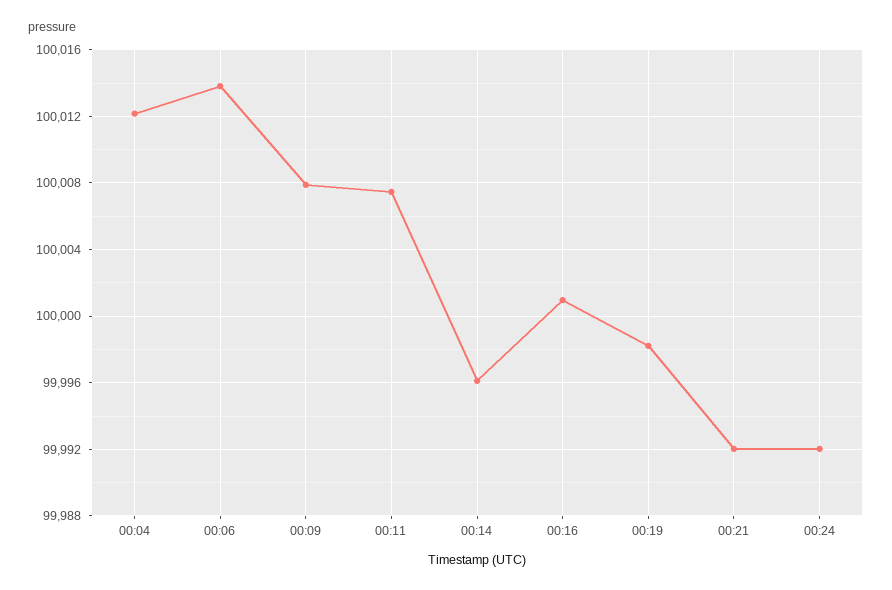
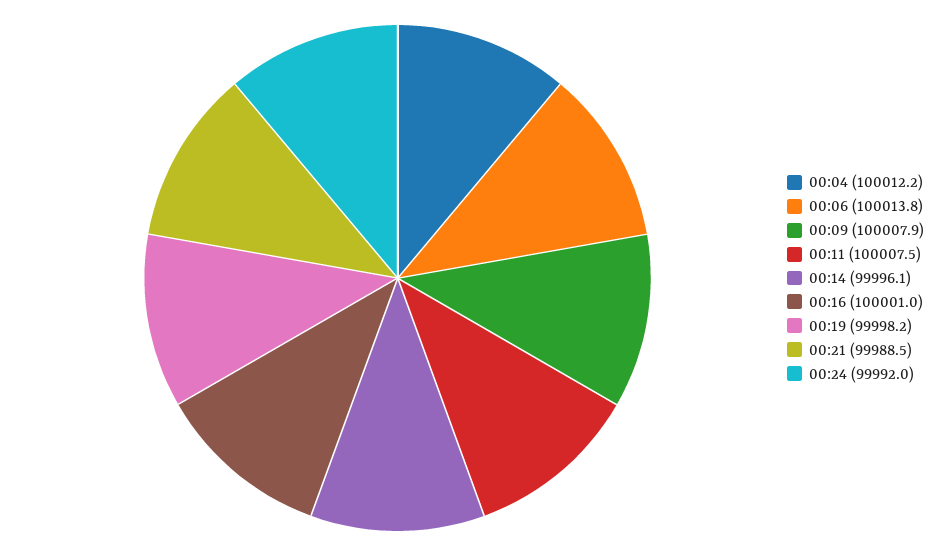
00:21: 99992 -> 99988.5

